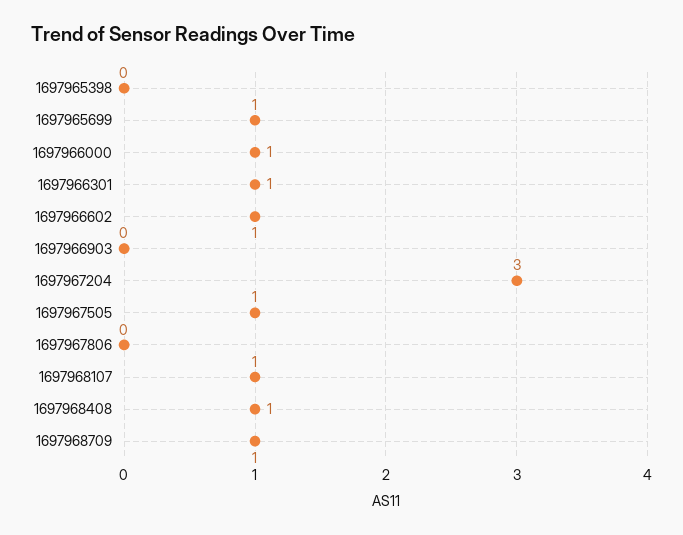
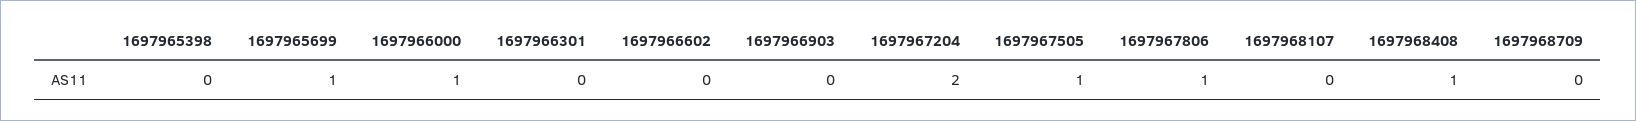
1697966301: 1 -> 0
1697966602: 1 -> 0
1697967204: 3 -> 2
1697967806: 0 -> 1
1697968107: 1 -> 0
1697968709: 1 -> 0

